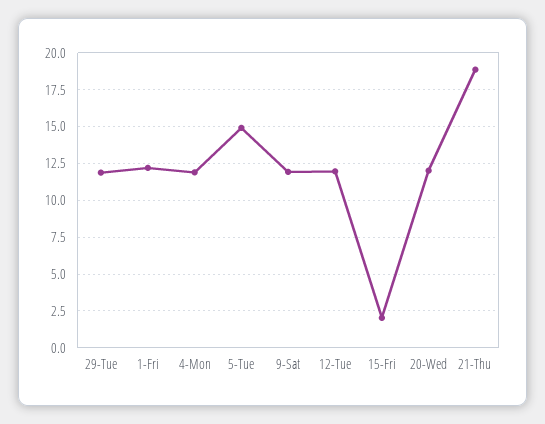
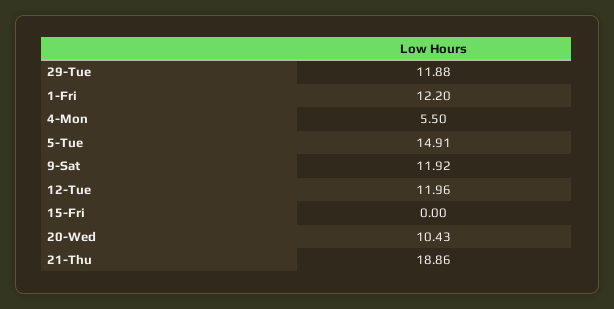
4-Mon: 12 -> 5.5
15-Fri: 2 -> 0
20-Wed: 12 -> 10.43

